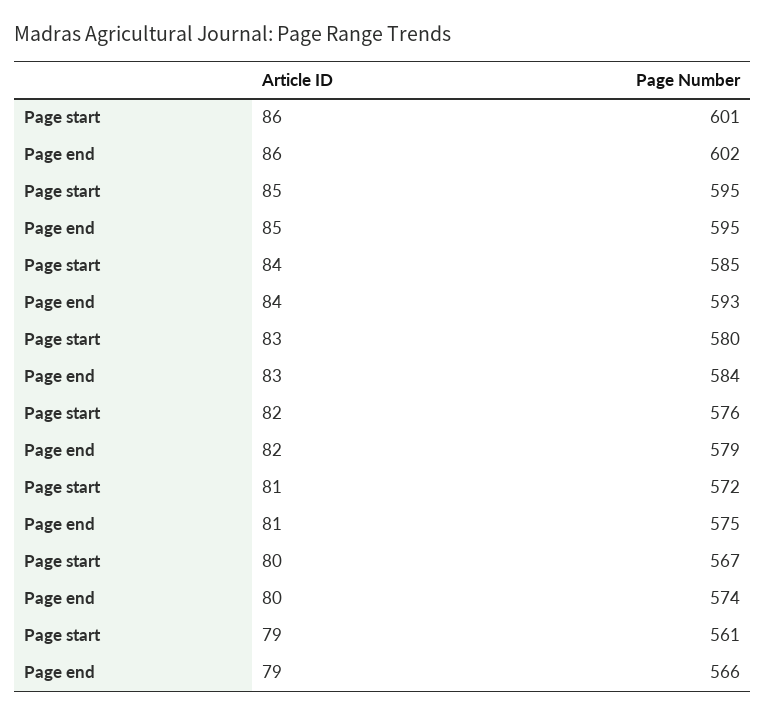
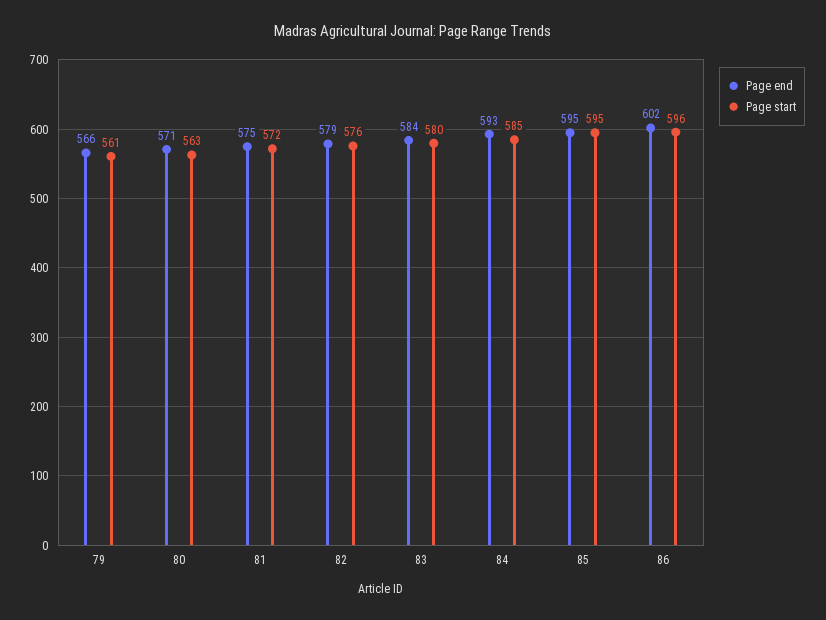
Page start, 86: 601 -> 596
Page start, 80: 567 -> 563
Page end, 80: 574 -> 571

